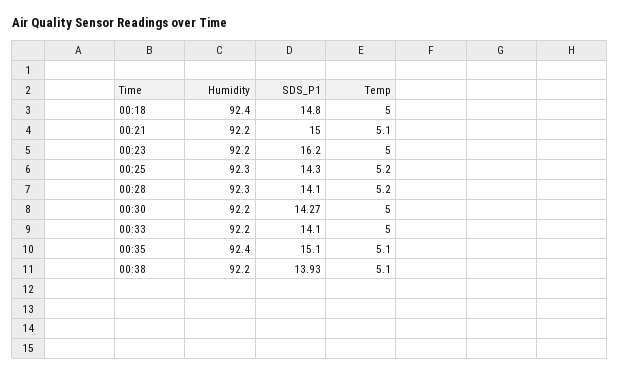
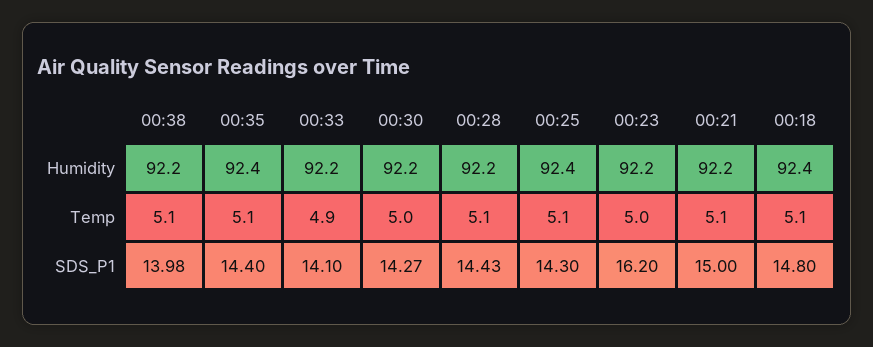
Temp, 00:18: 5 -> 5.1
Humidity, 00:25: 92.3 -> 92.4
Temp, 00:25: 5.2 -> 5.1
Humidity, 00:28: 92.3 -> 92.2
SDS_P1, 00:28: 14.1 -> 14.43
Temp, 00:28: 5.2 -> 5.1
Temp, 00:33: 5 -> 4.9
SDS_P1, 00:35: 15.1 -> 14.4
SDS_P1, 00:38: 13.93 -> 13.98

